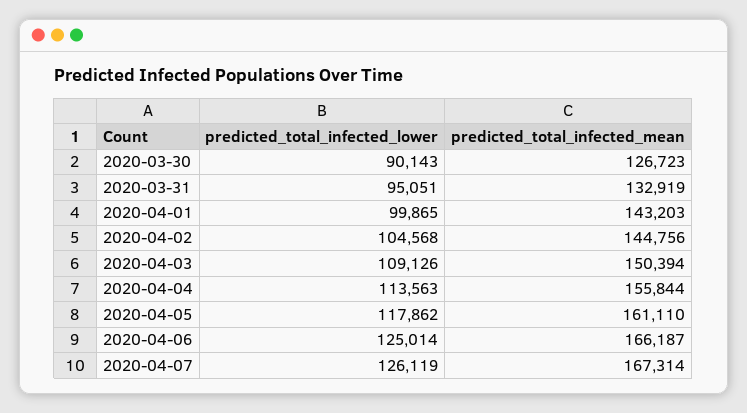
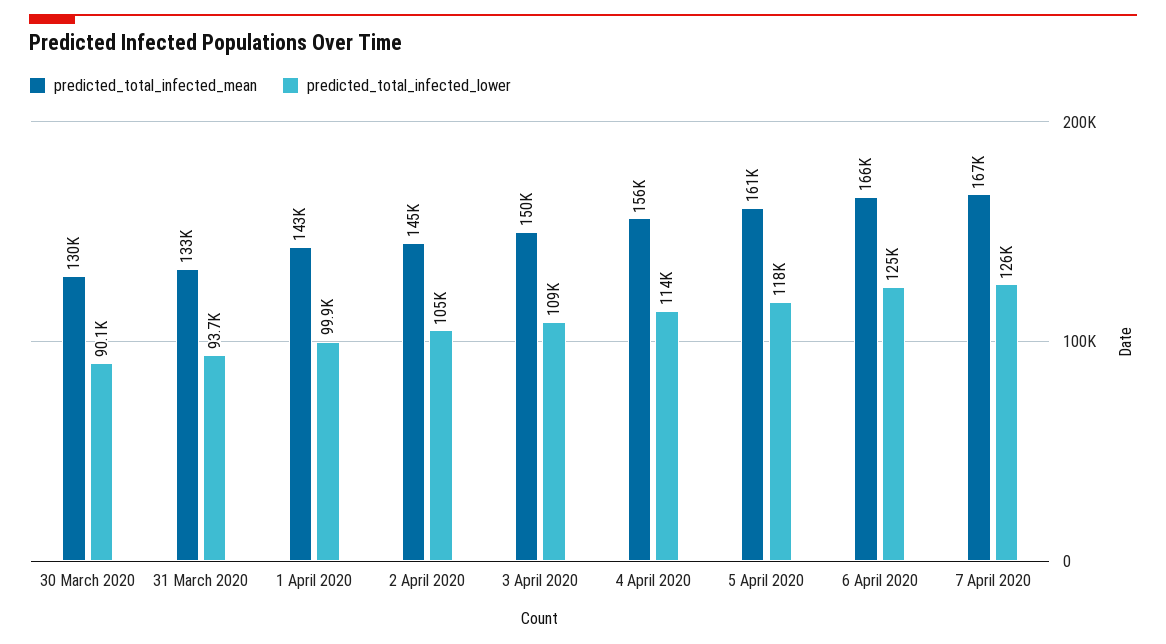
predicted_total_infected_mean, 2020-03-30: 126723 -> 130000
predicted_total_infected_lower, 2020-03-31: 95051 -> 93700

